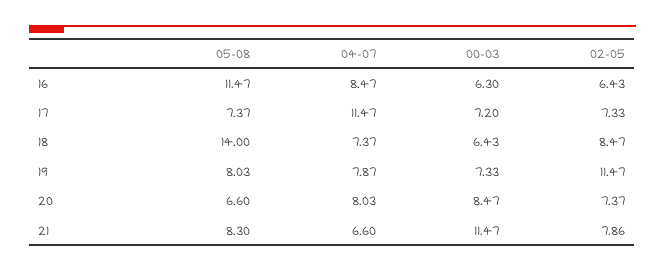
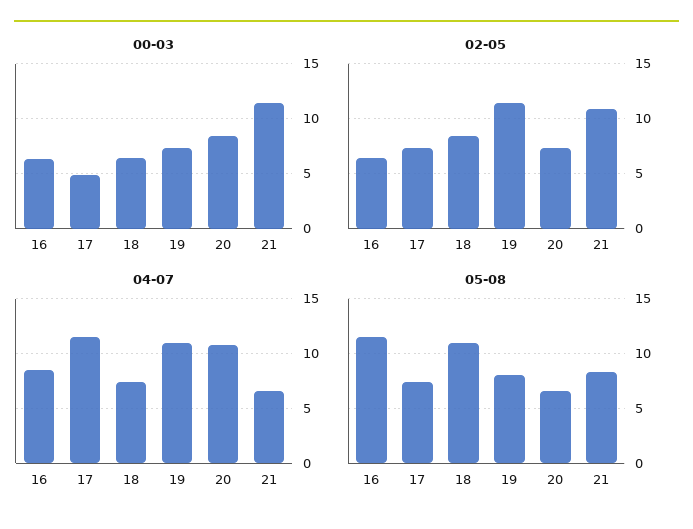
00-03, 17: 7.2 -> 5
05-08, 18: 14 -> 11
04-07, 19: 7.87 -> 11
04-07, 20: 8.03 -> 11
02-05, 21: 7.86 -> 11

